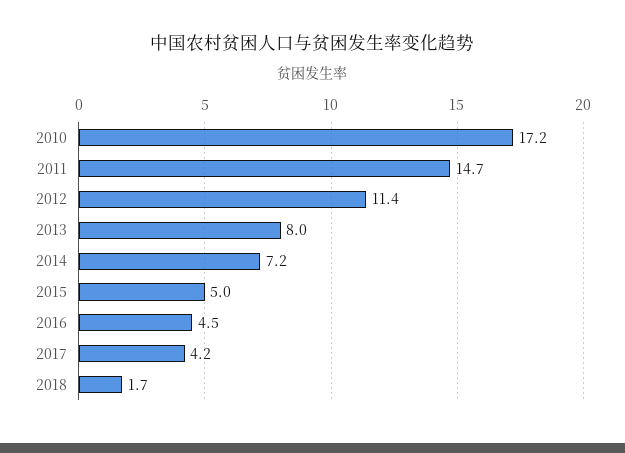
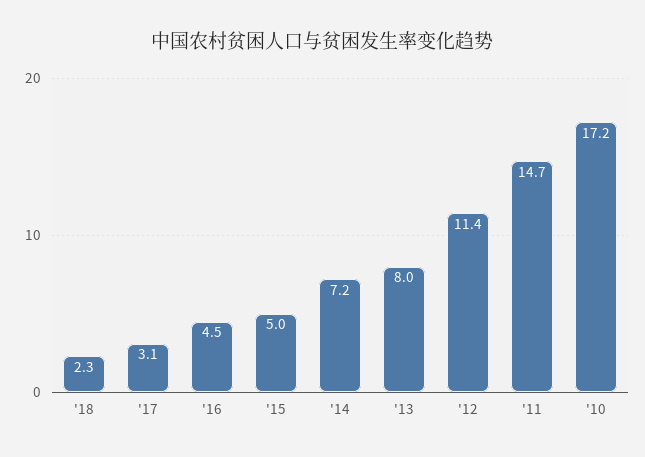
2017: 4.2 -> 3.1
2018: 1.7 -> 2.3

